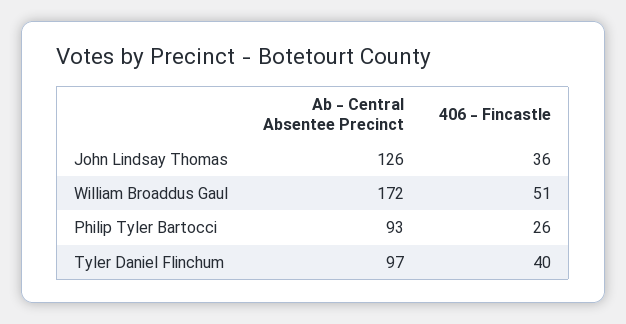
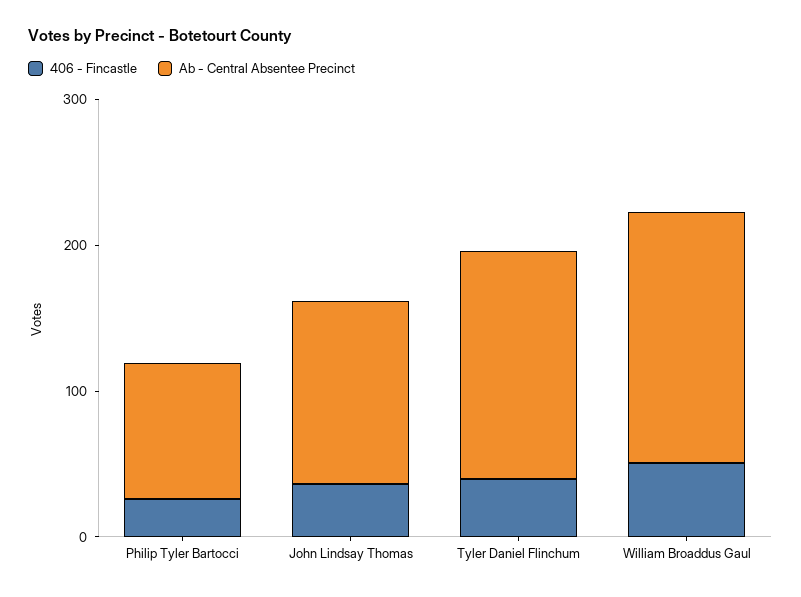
Ab - Central Absentee Precinct, Tyler Daniel Flinchum: 97 -> 160

